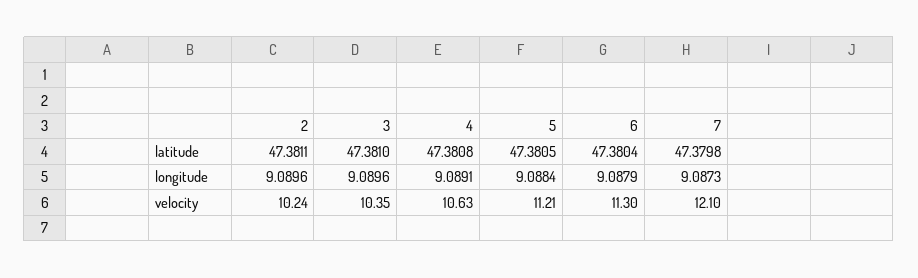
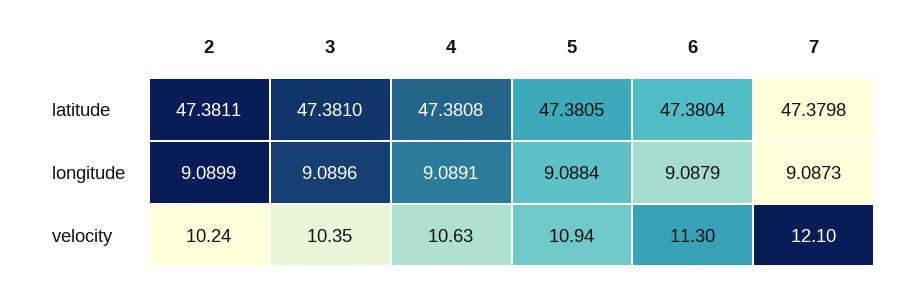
2, longitude: 9.0896 -> 9.0899
5, velocity: 11.21 -> 10.94

